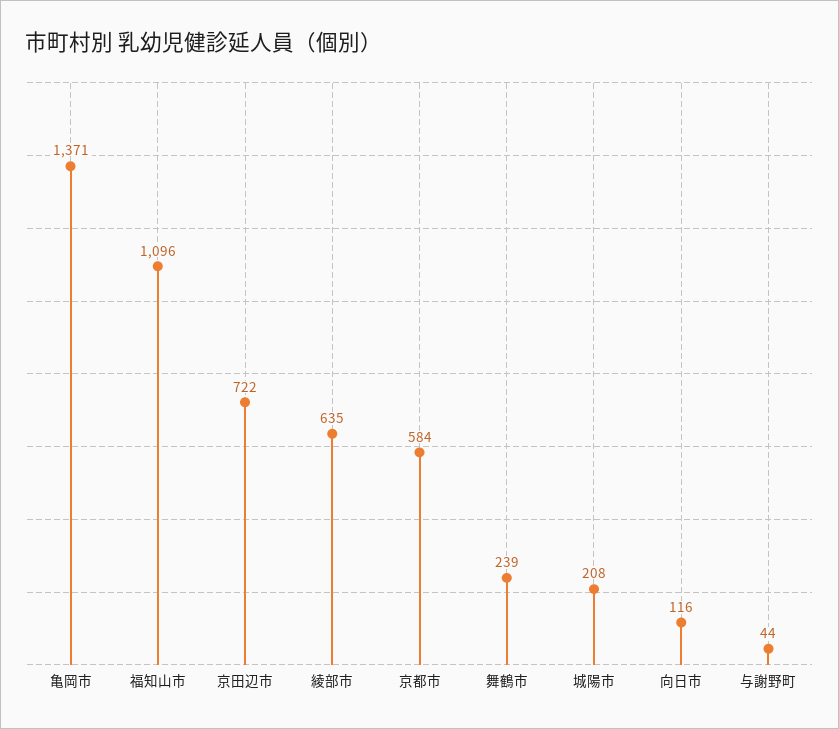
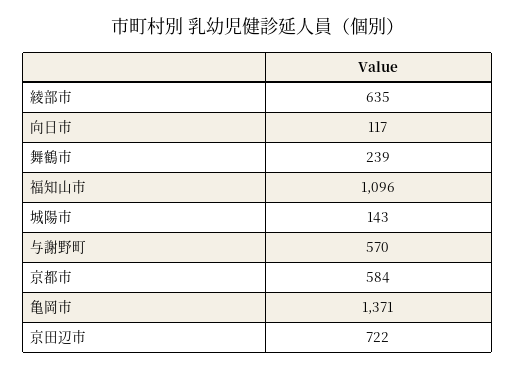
城陽市: 208 -> 143
向日市: 116 -> 117
与謝野町: 44 -> 570

